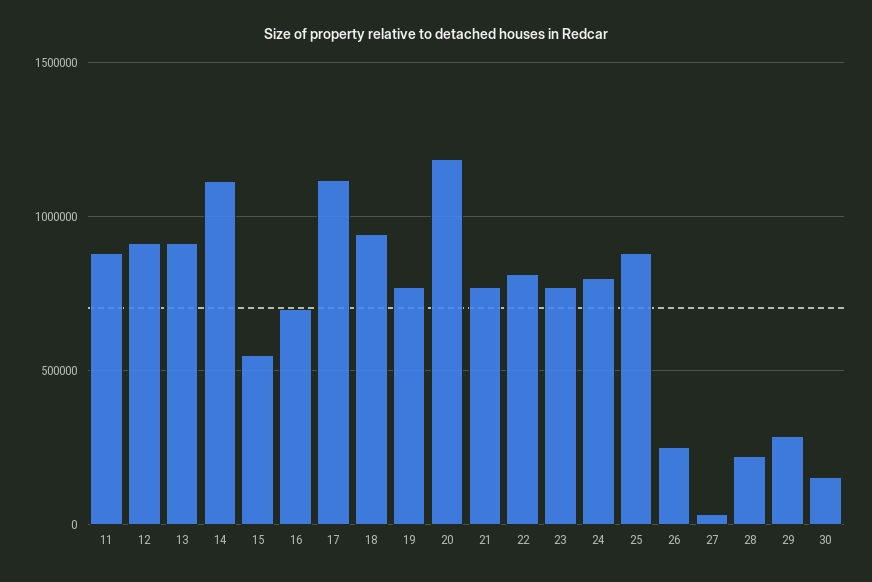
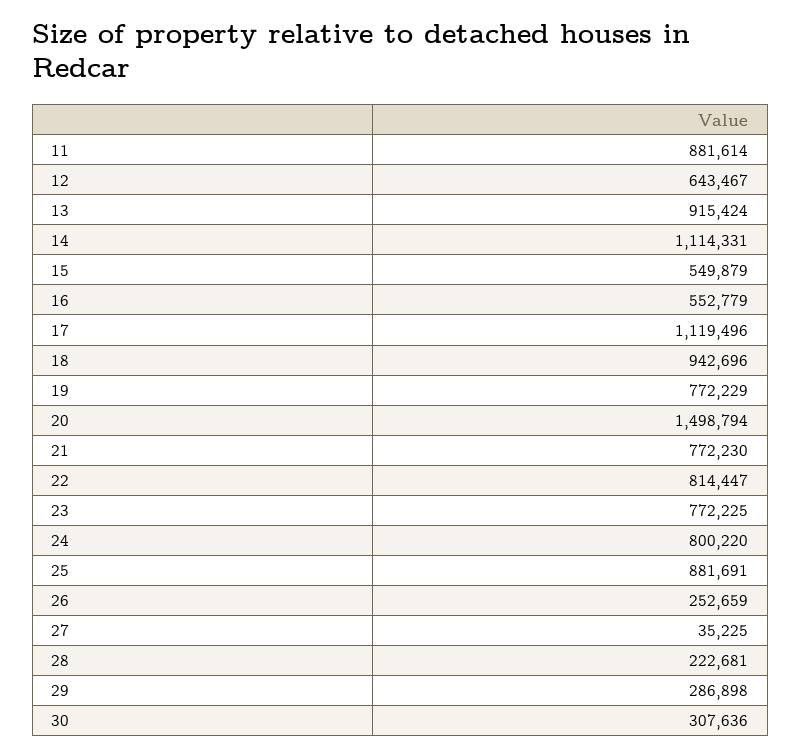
12: 900000 -> 643467
16: 700000 -> 552779
20: 1200000 -> 1498794
30: 150000 -> 307636

